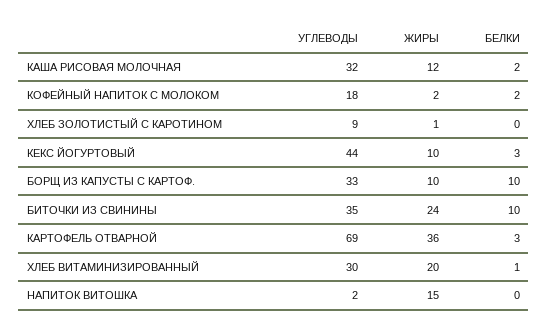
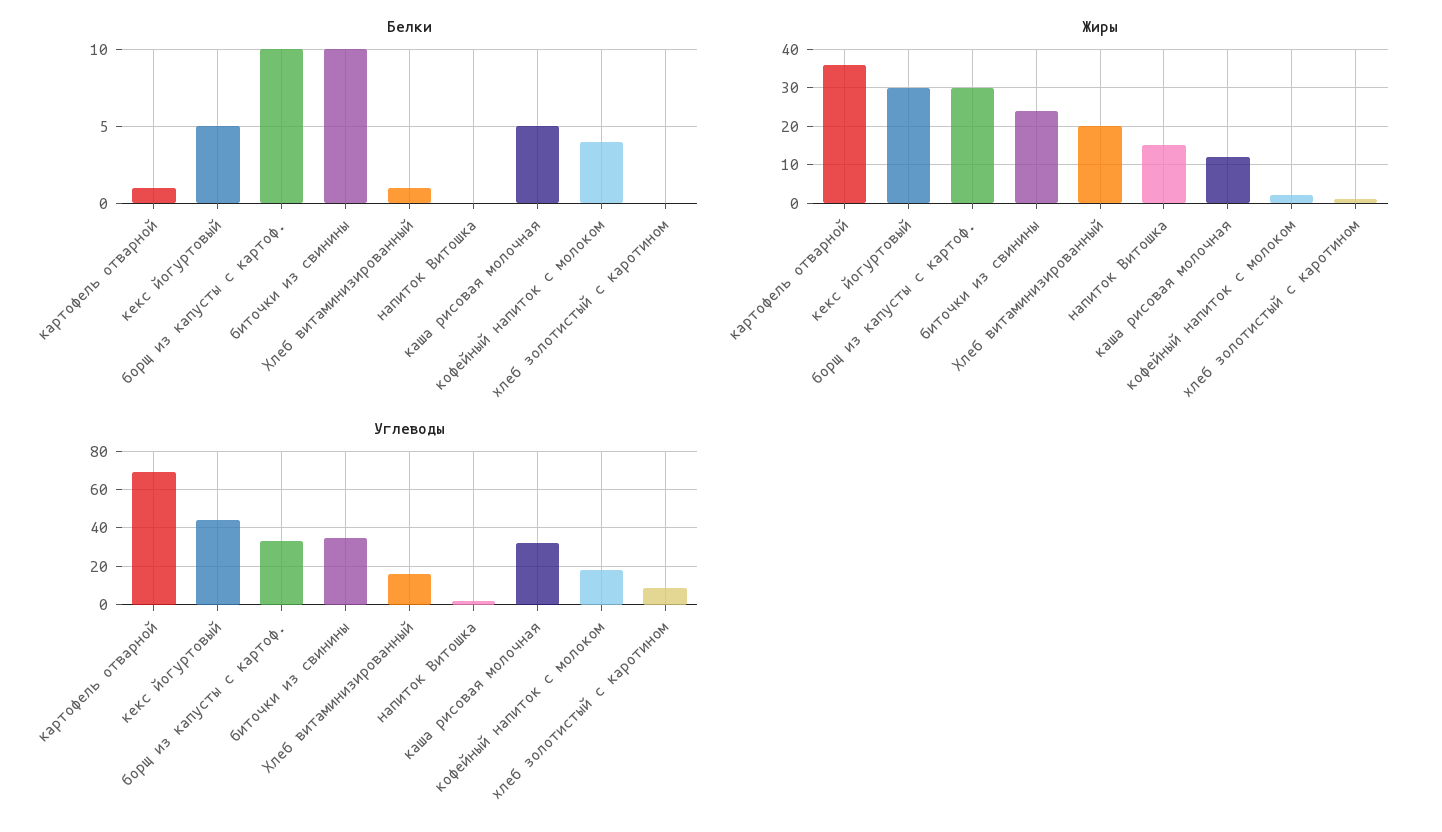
БЕЛКИ, КАША РИСОВАЯ МОЛОЧНАЯ: 2 -> 5
БЕЛКИ, КОФЕЙНЫЙ НАПИТОК С МОЛОКОМ: 2 -> 4
ЖИРЫ, КЕКС ЙОГУРТОВЫЙ: 10 -> 30
БЕЛКИ, КЕКС ЙОГУРТОВЫЙ: 3 -> 5
ЖИРЫ, БОРЩ ИЗ КАПУСТЫ С КАРТОФ.: 10 -> 30
БЕЛКИ, КАРТОФЕЛЬ ОТВАРНОЙ: 3 -> 1
УГЛЕВОДЫ, ХЛЕБ ВИТАМИНИЗИРОВАННЫЙ: 30 -> 15

